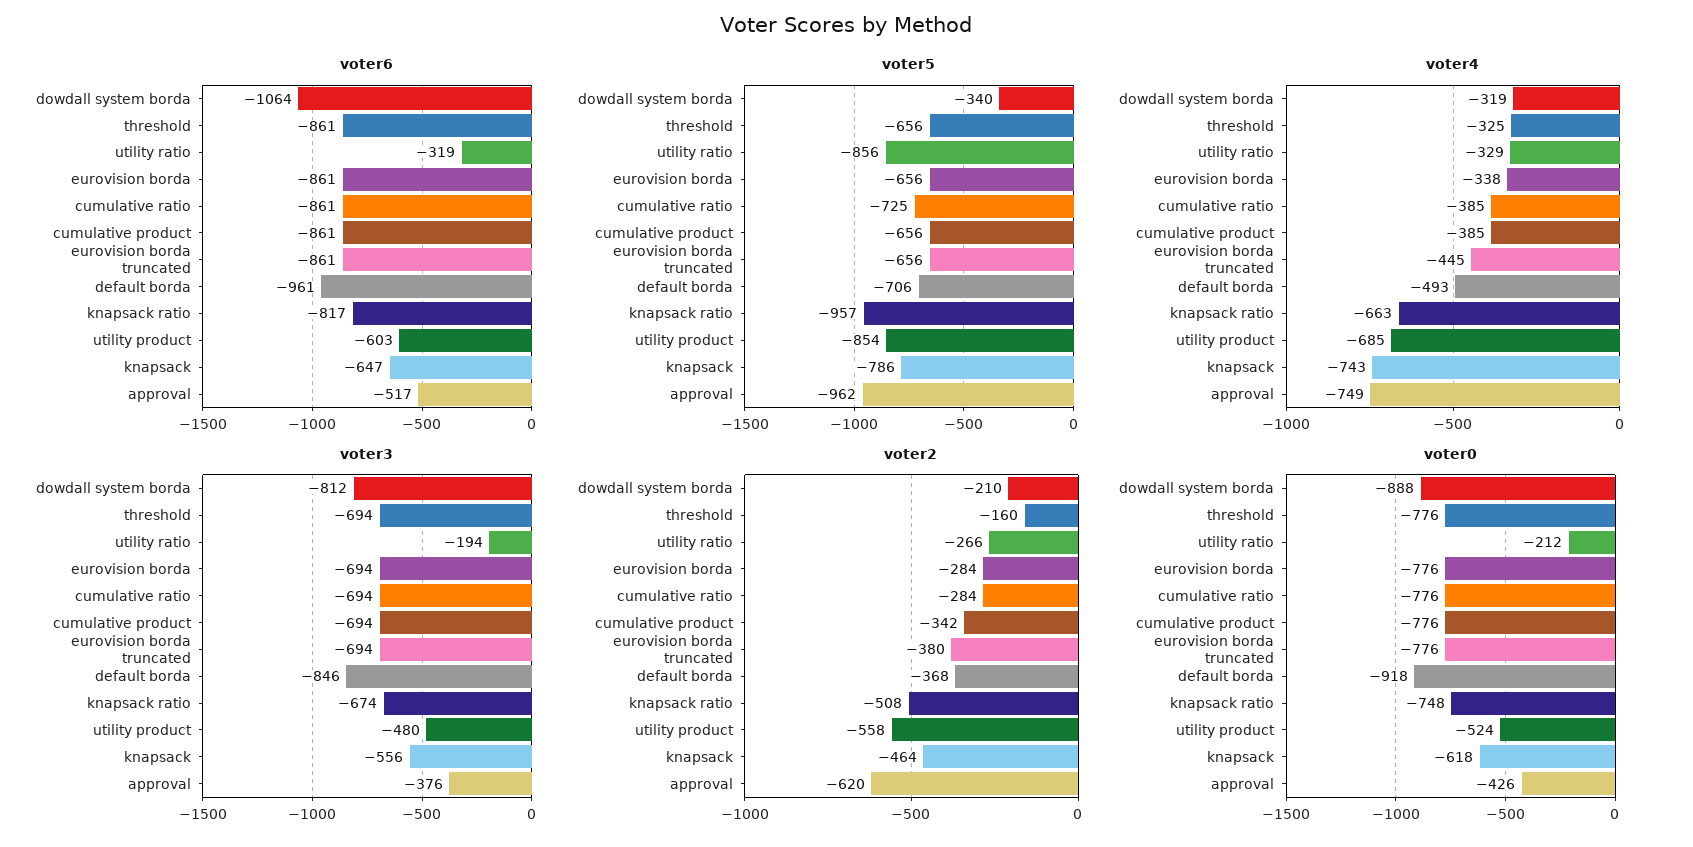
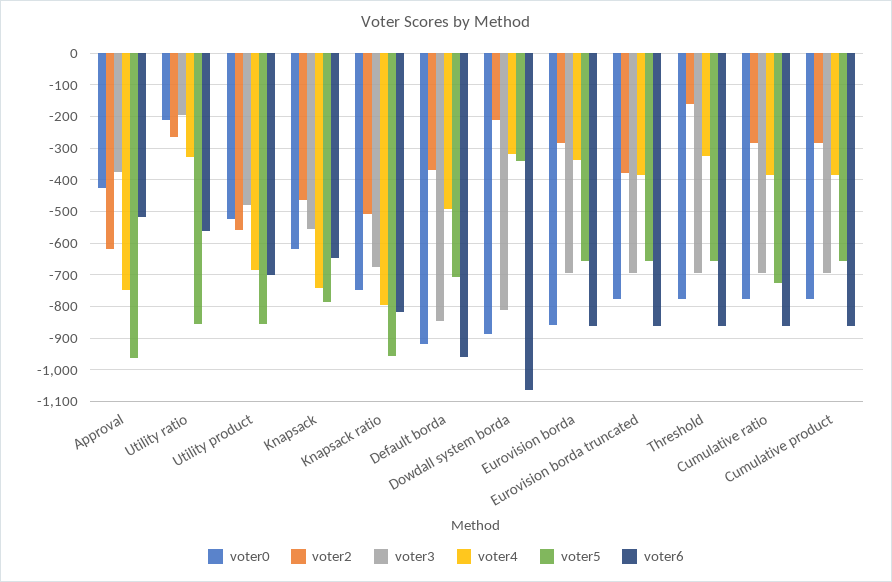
voter6, utility ratio: -319 -> -560
voter6, utility product: -603 -> -700
voter4, eurovision borda truncated: -445 -> -380
voter4, knapsack ratio: -663 -> -800
voter2, cumulative product: -342 -> -280
voter0, eurovision borda: -776 -> -860

